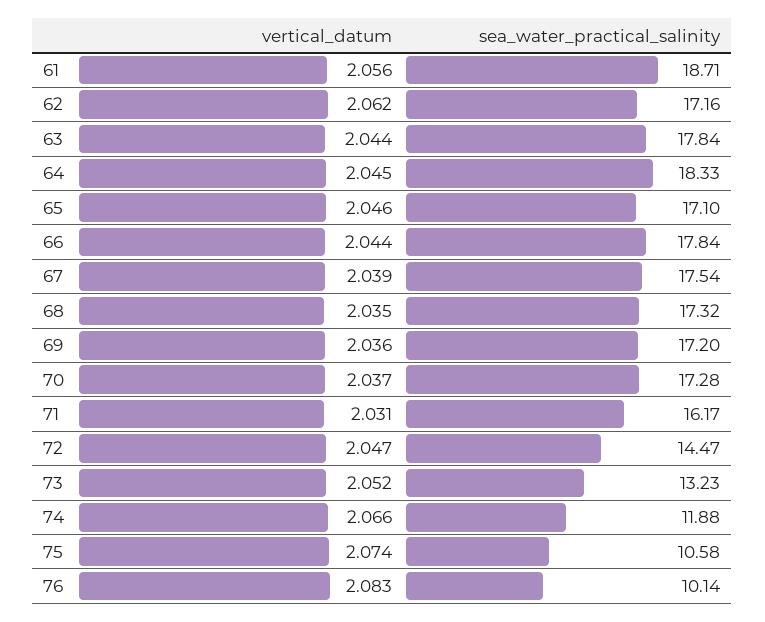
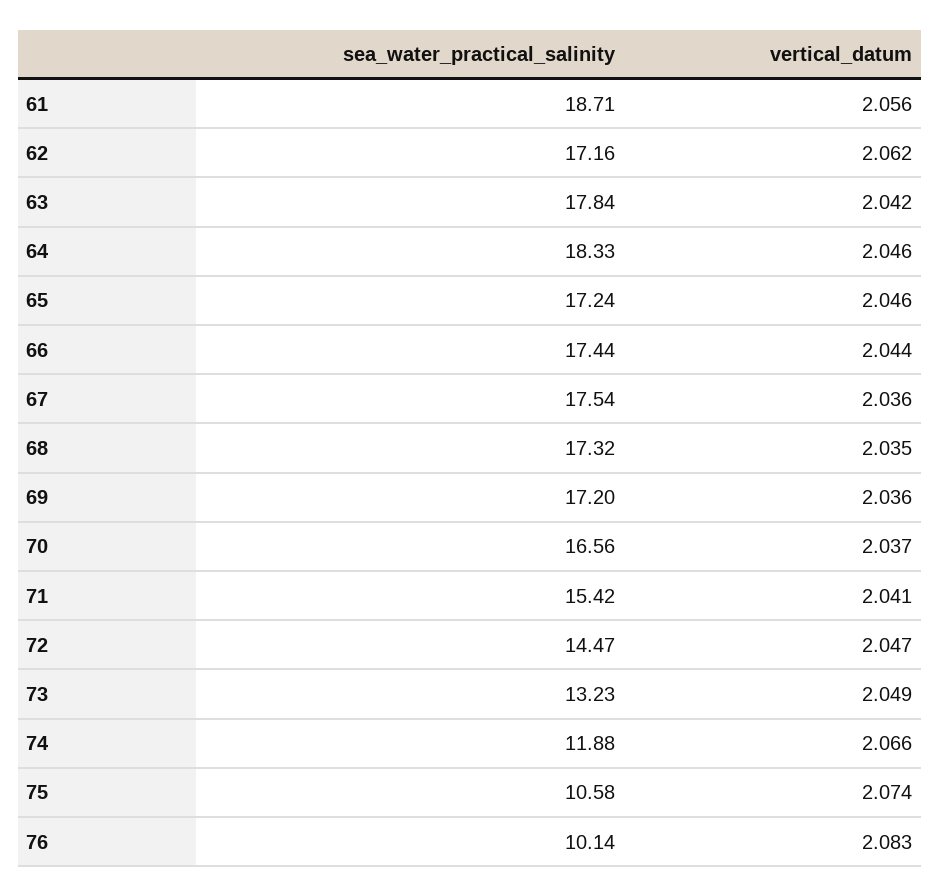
vertical_datum, 63: 2.044 -> 2.042
vertical_datum, 64: 2.045 -> 2.046
sea_water_practical_salinity, 65: 17.1 -> 17.24
sea_water_practical_salinity, 66: 17.84 -> 17.44
vertical_datum, 67: 2.039 -> 2.036
sea_water_practical_salinity, 70: 17.28 -> 16.56
vertical_datum, 71: 2.031 -> 2.041
sea_water_practical_salinity, 71: 16.17 -> 15.42
vertical_datum, 73: 2.052 -> 2.049

